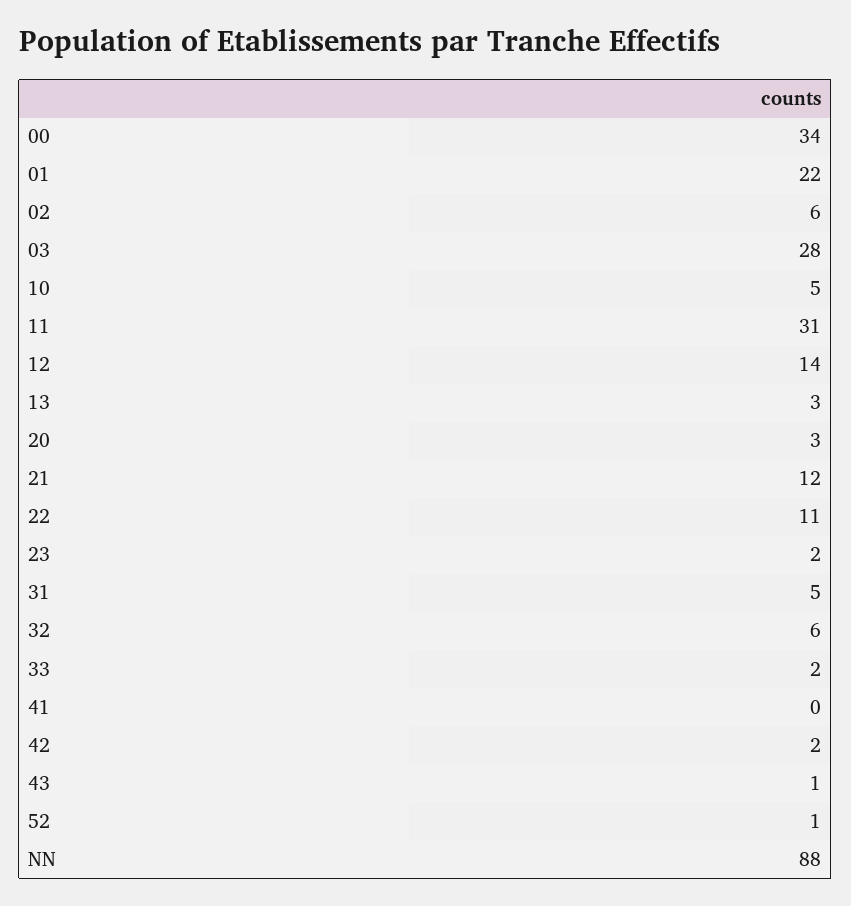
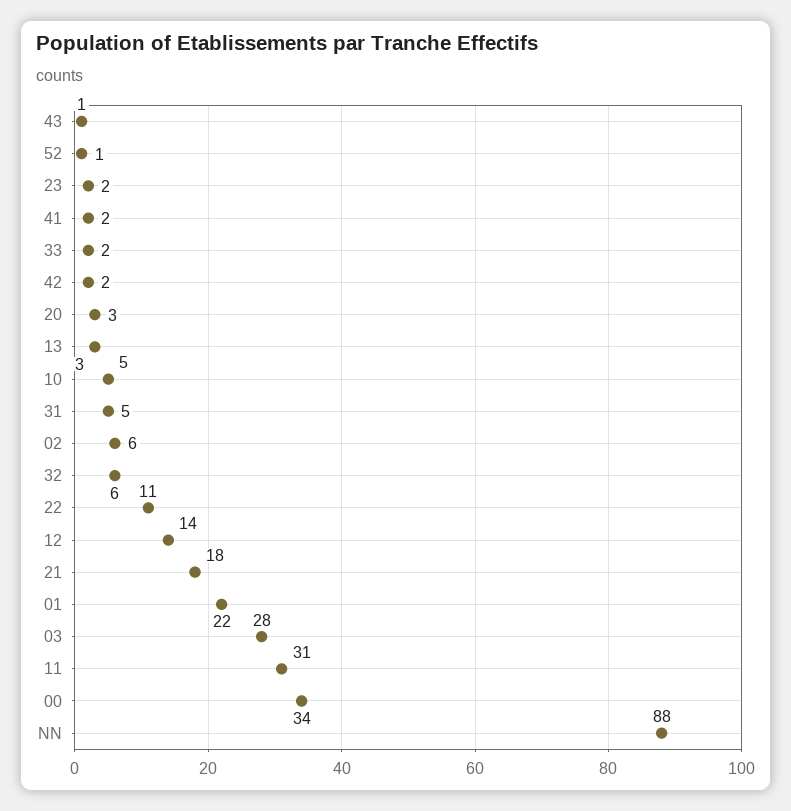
21: 12 -> 18
41: 0 -> 2

